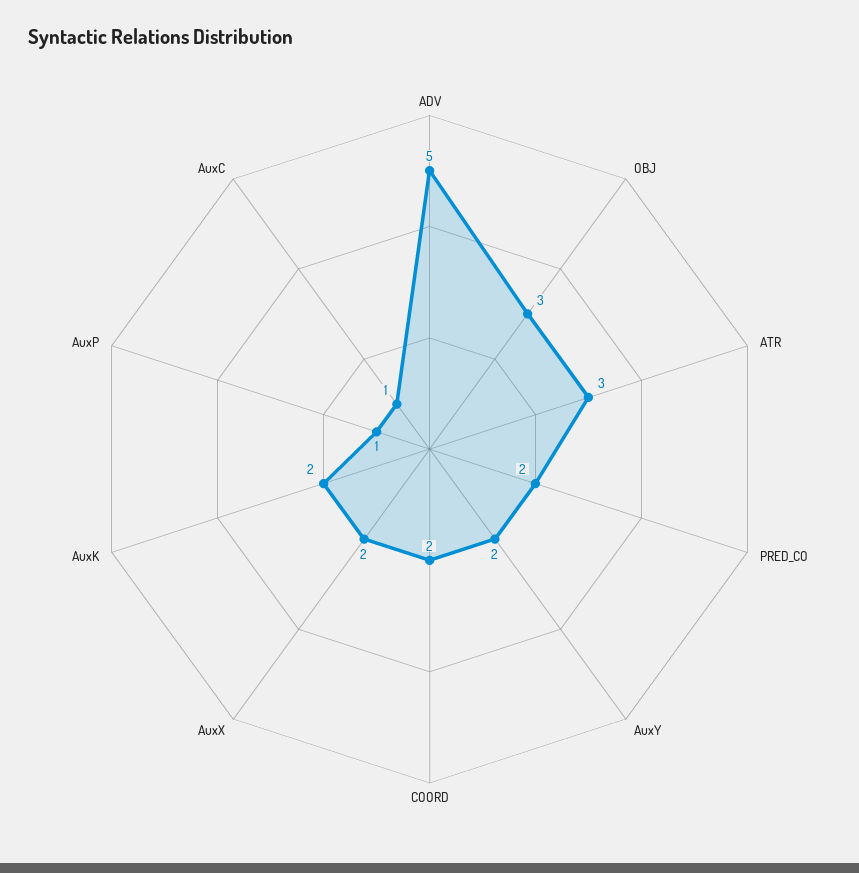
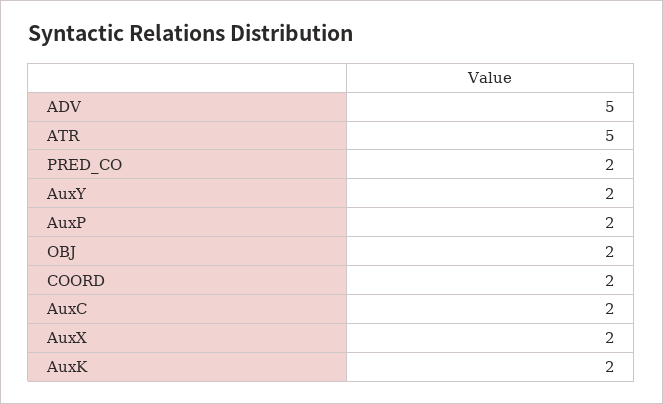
OBJ: 3 -> 2
ATR: 3 -> 5
AuxP: 1 -> 2
AuxC: 1 -> 2

